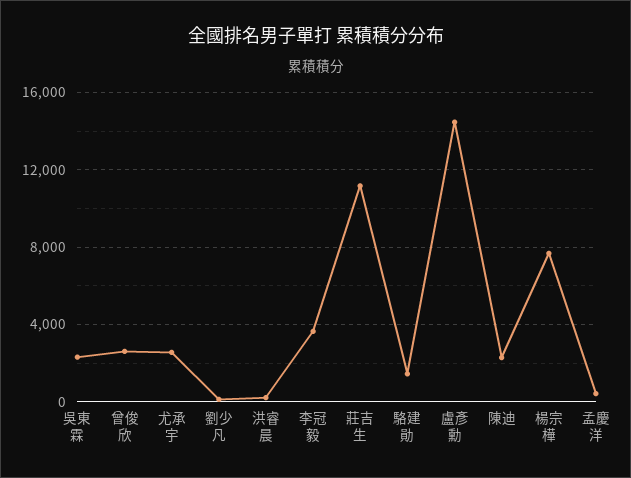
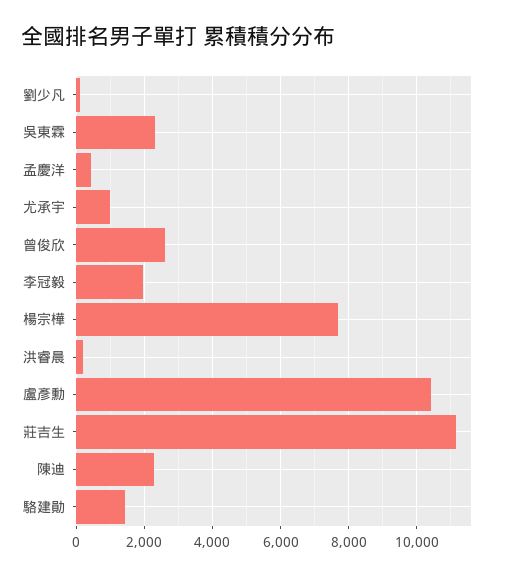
尤承宇: 2500 -> 1000
李冠毅: 3500 -> 2000
盧彥勳: 14500 -> 10400

